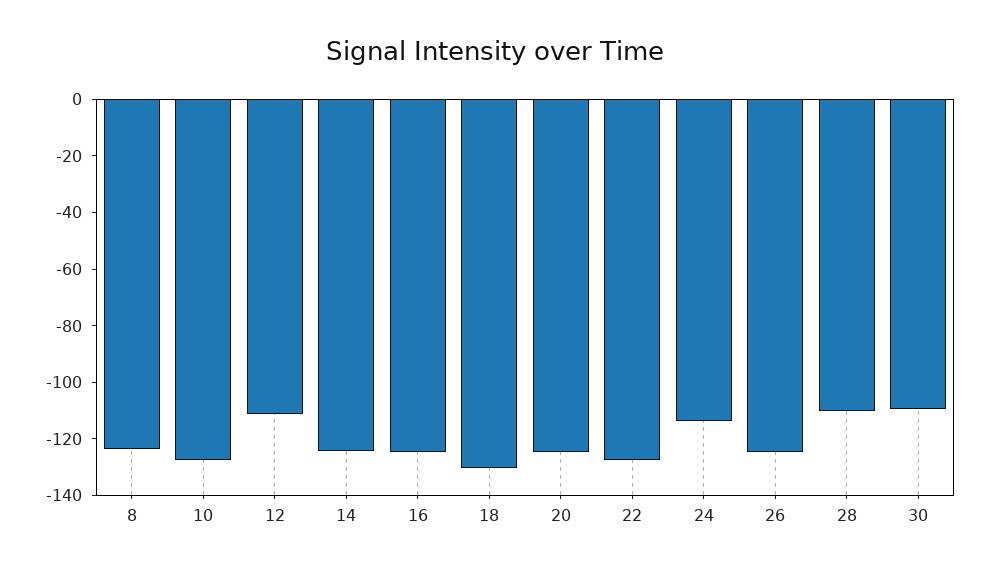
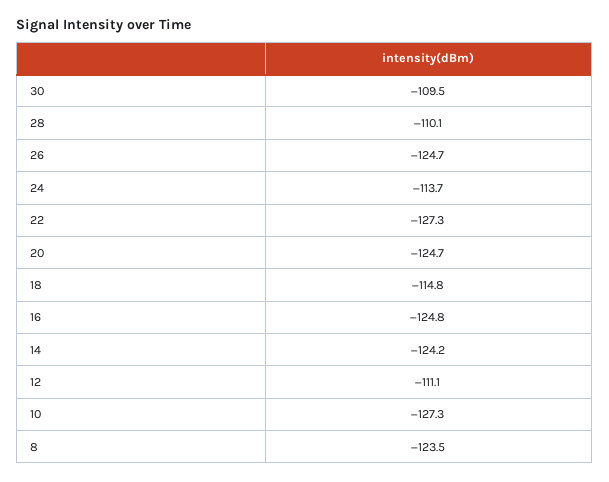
18: -130 -> -114.8

